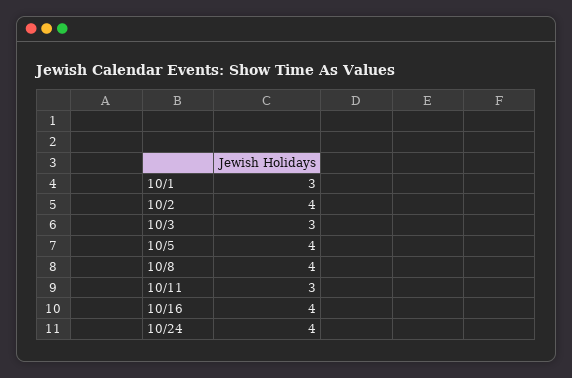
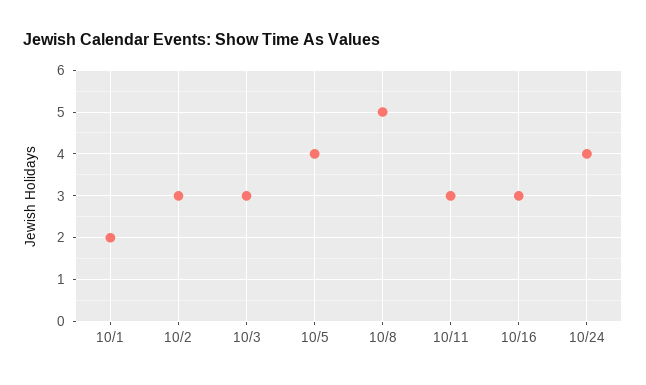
10/1: 3 -> 2
10/2: 4 -> 3
10/8: 4 -> 5
10/16: 4 -> 3

